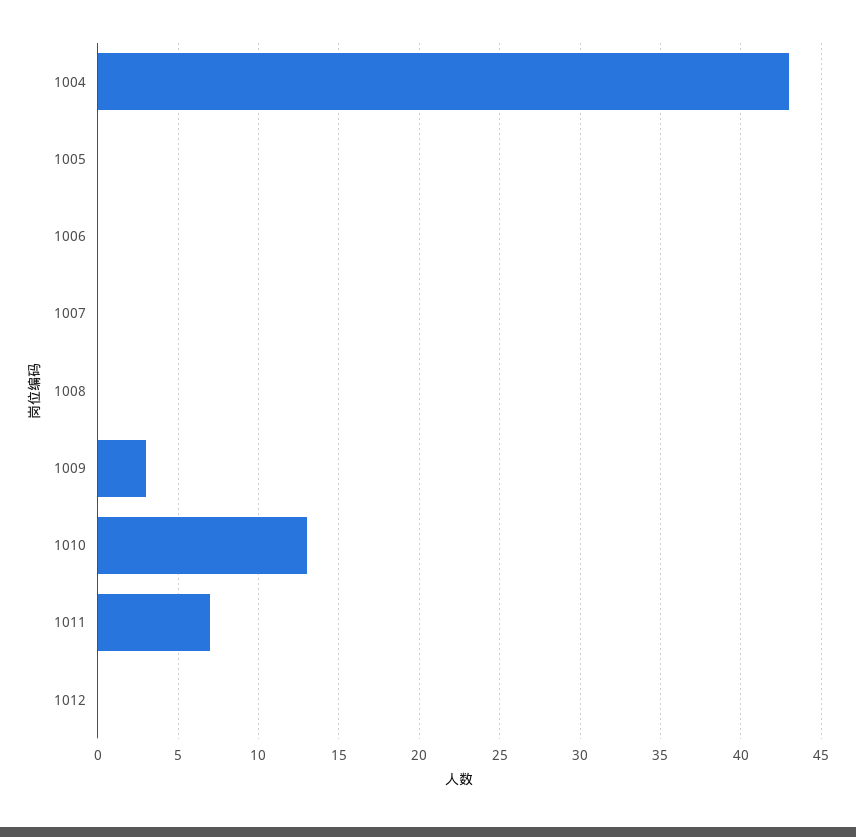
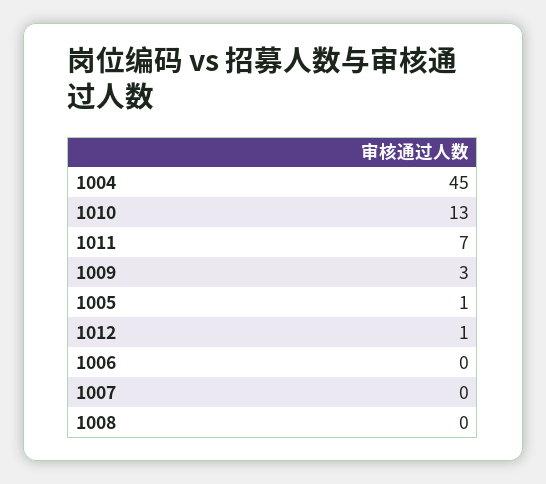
1004: 43 -> 45
1005: 0 -> 1
1012: 0 -> 1

